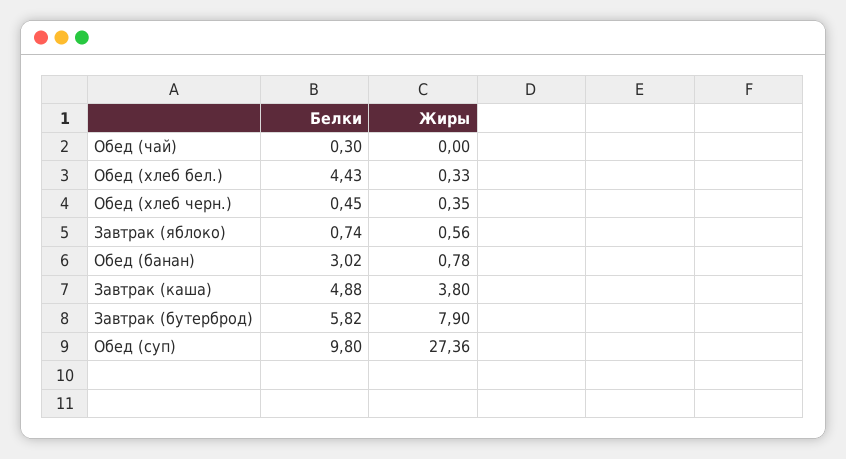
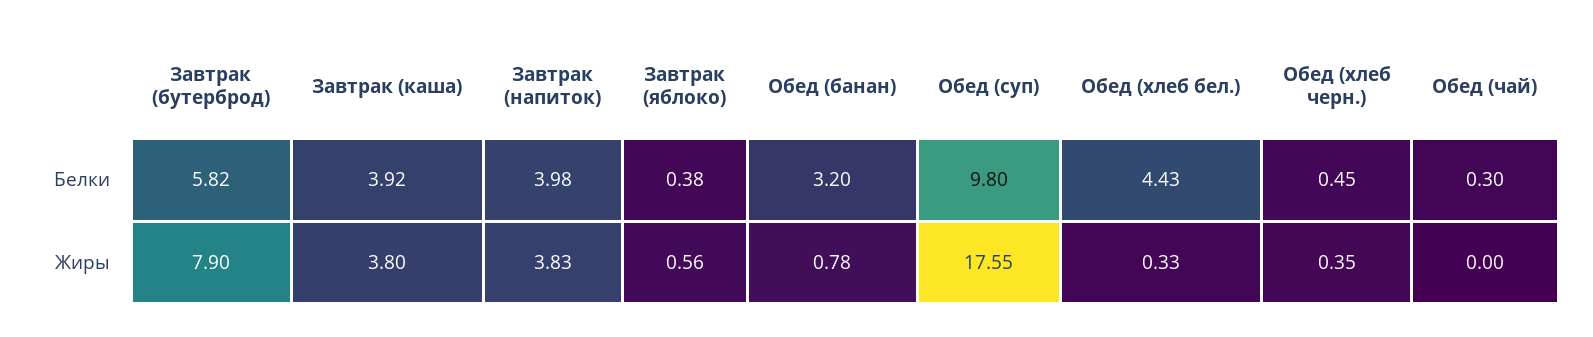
Белки, Завтрак (яблоко): 0.74 -> 0.38
Белки, Обед (банан): 3.02 -> 3.2
Белки, Завтрак (каша): 4.88 -> 3.92
Жиры, Обед (суп): 27.36 -> 17.55
Белки, Завтрак (напиток): none -> 3.98
Жиры, Завтрак (напиток): none -> 3.83

